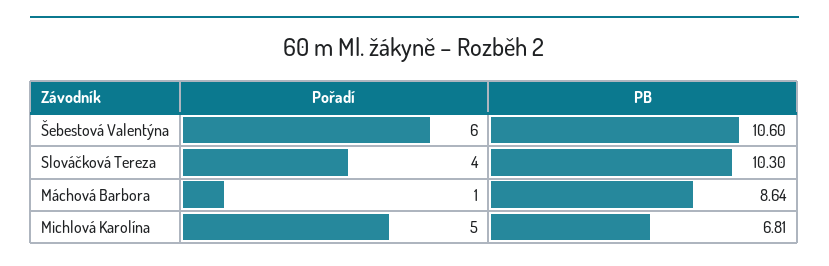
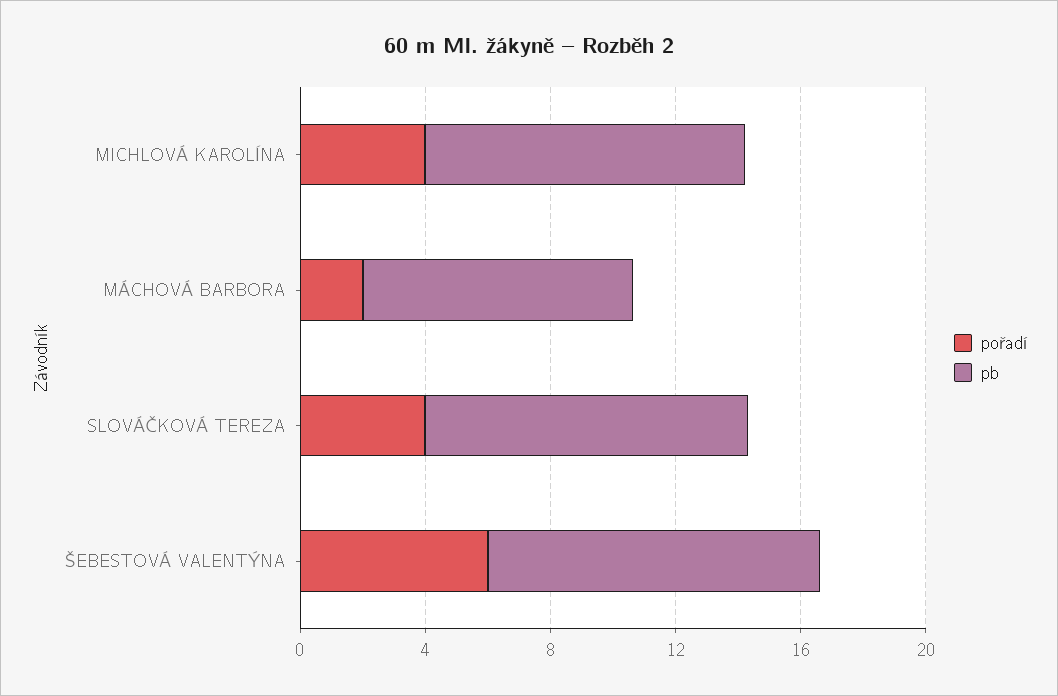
Pořadí, Máchová Barbora: 1 -> 2
Pořadí, Michlová Karolína: 5 -> 4
PB, Michlová Karolína: 6.81 -> 10

